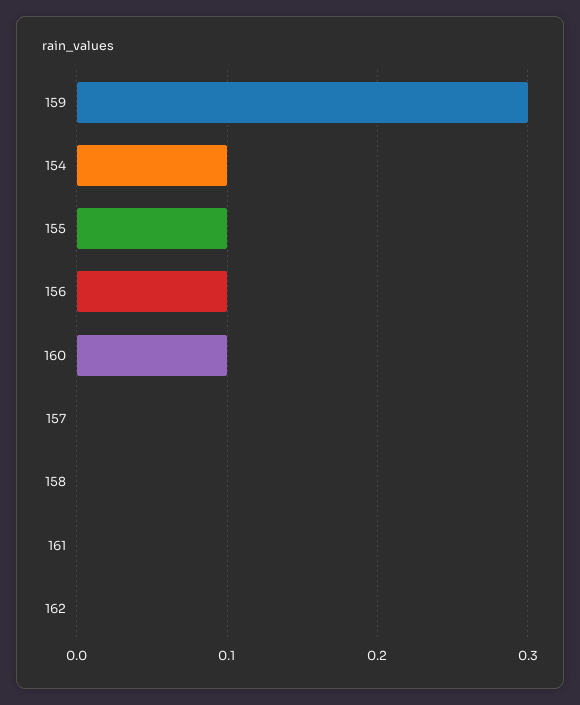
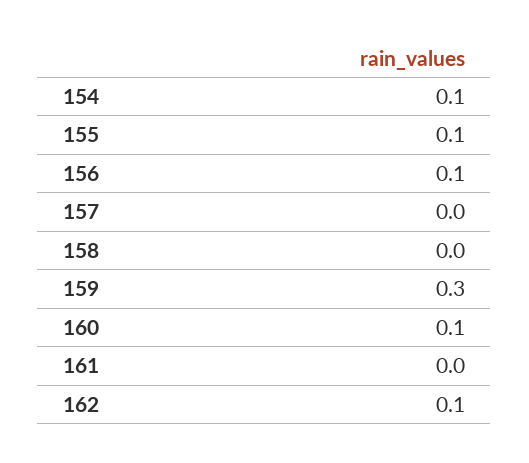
162: 0 -> 0.1

